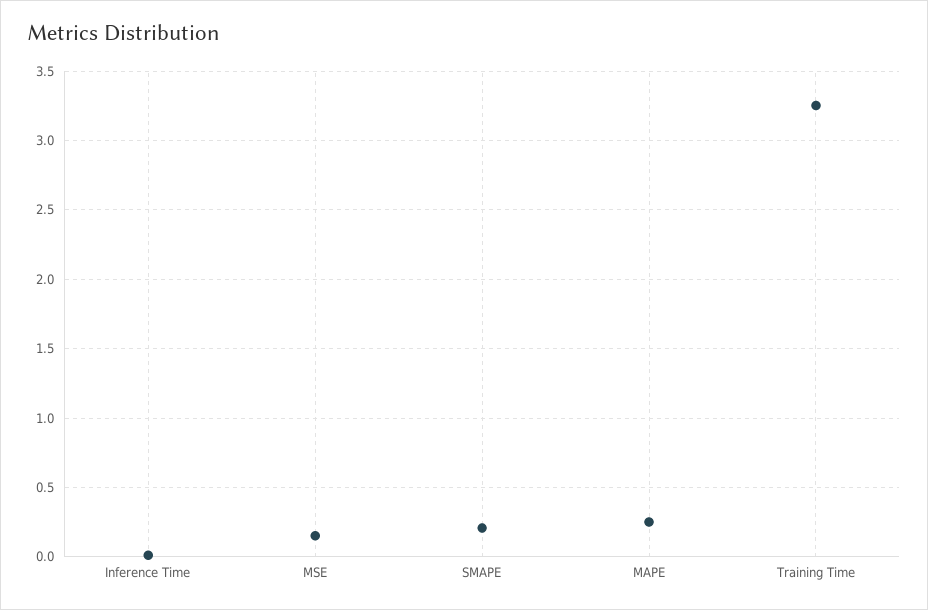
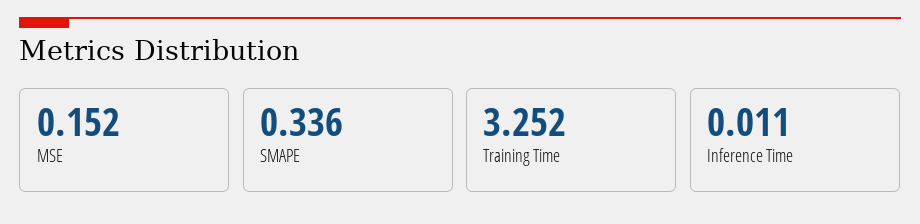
SMAPE: 0.2 -> 0.336
MAPE: 0.25 -> none

